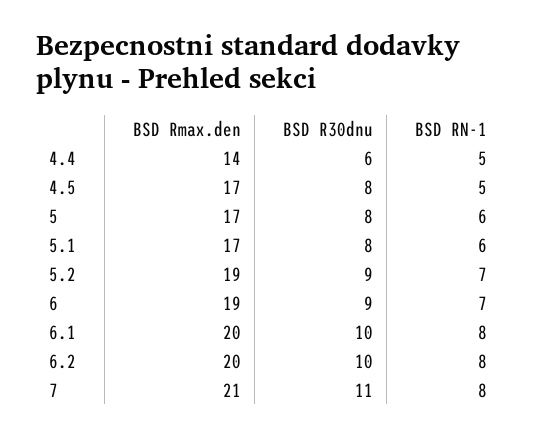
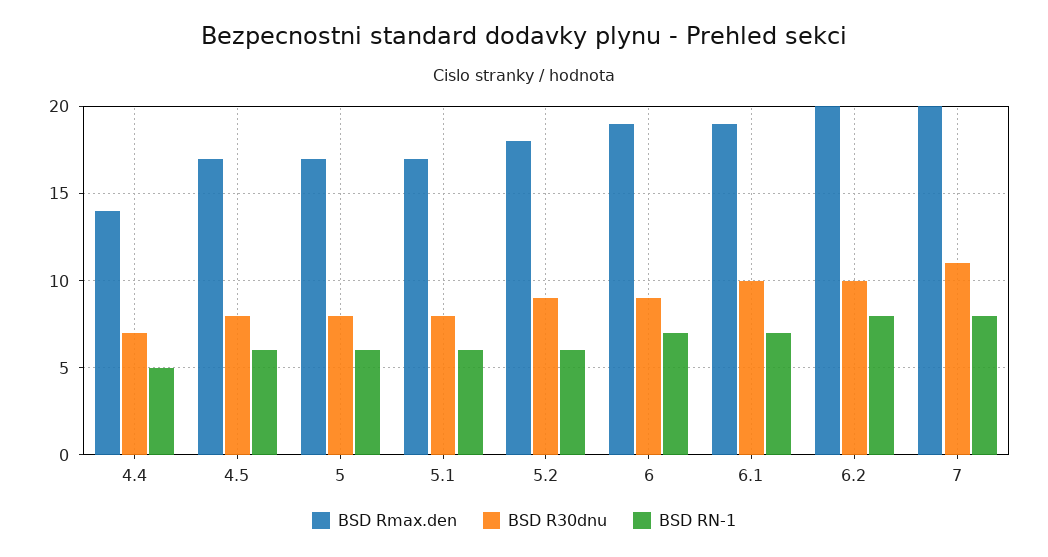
BSD R30dnu, 4.4: 6 -> 7
BSD RN-1, 4.5: 5 -> 6
BSD Rmax.den, 5.2: 19 -> 18
BSD RN-1, 5.2: 7 -> 6
BSD Rmax.den, 6.1: 20 -> 19
BSD RN-1, 6.1: 8 -> 7
BSD Rmax.den, 7: 21 -> 20

